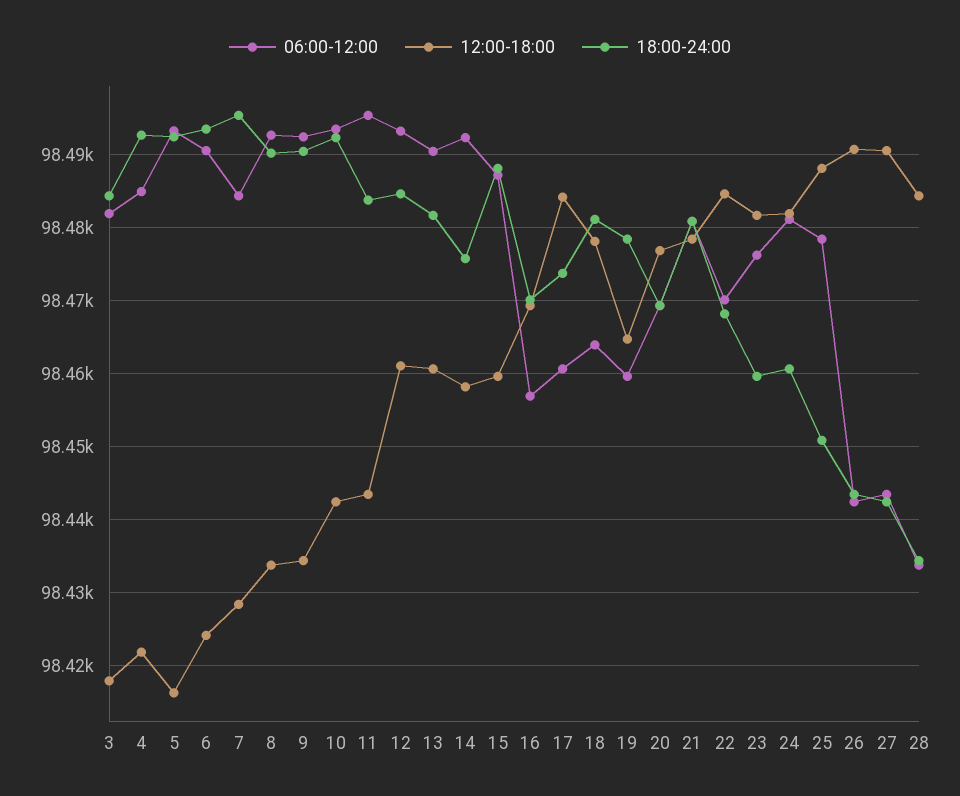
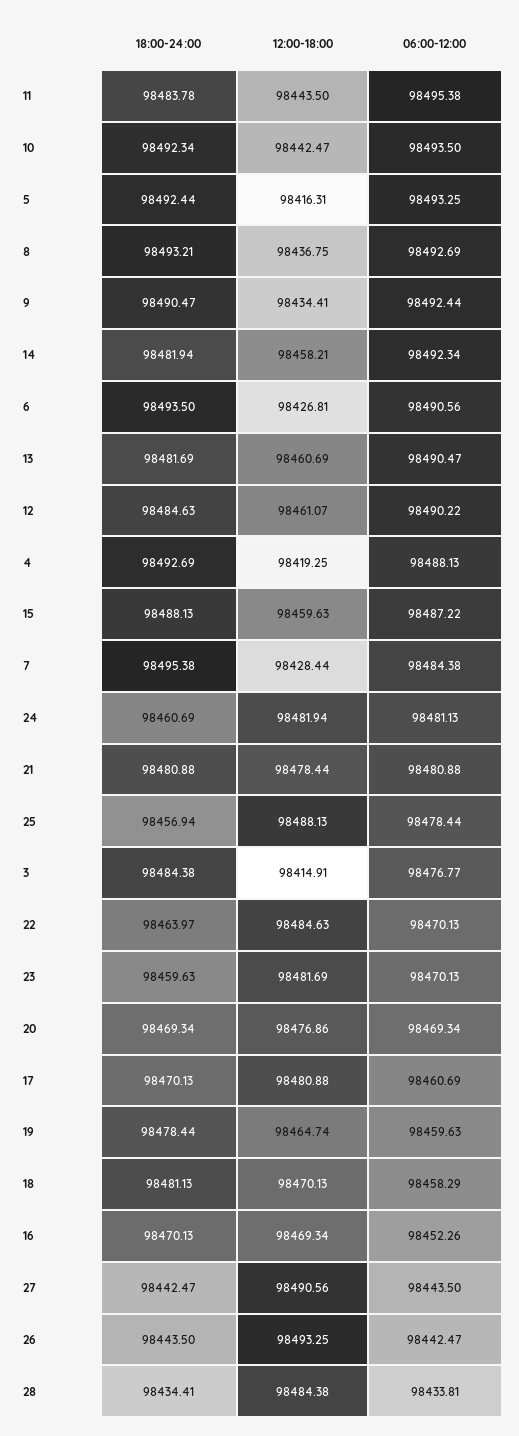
06:00-12:00, 3: 98482 -> 98476.77
12:00-18:00, 3: 98418 -> 98414.91
06:00-12:00, 4: 98485 -> 98488.13
12:00-18:00, 4: 98422 -> 98419.25
12:00-18:00, 6: 98424 -> 98426.81
12:00-18:00, 8: 98434 -> 98436.75
18:00-24:00, 8: 98490 -> 98493.21
06:00-12:00, 12: 98493 -> 98490.22
18:00-24:00, 14: 98476 -> 98481.94
06:00-12:00, 16: 98457 -> 98452.26
12:00-18:00, 17: 98484 -> 98480.88
18:00-24:00, 17: 98474 -> 98470.13
06:00-12:00, 18: 98464 -> 98458.29
12:00-18:00, 18: 98478 -> 98470.13
18:00-24:00, 22: 98468 -> 98463.97
06:00-12:00, 23: 98476 -> 98470.13
18:00-24:00, 25: 98451 -> 98456.94
12:00-18:00, 26: 98491 -> 98493.25

